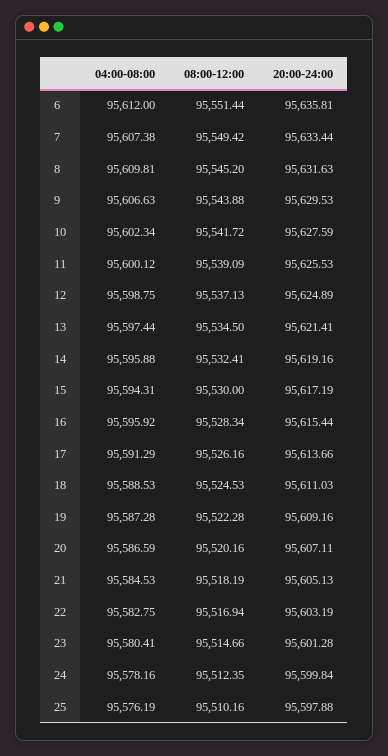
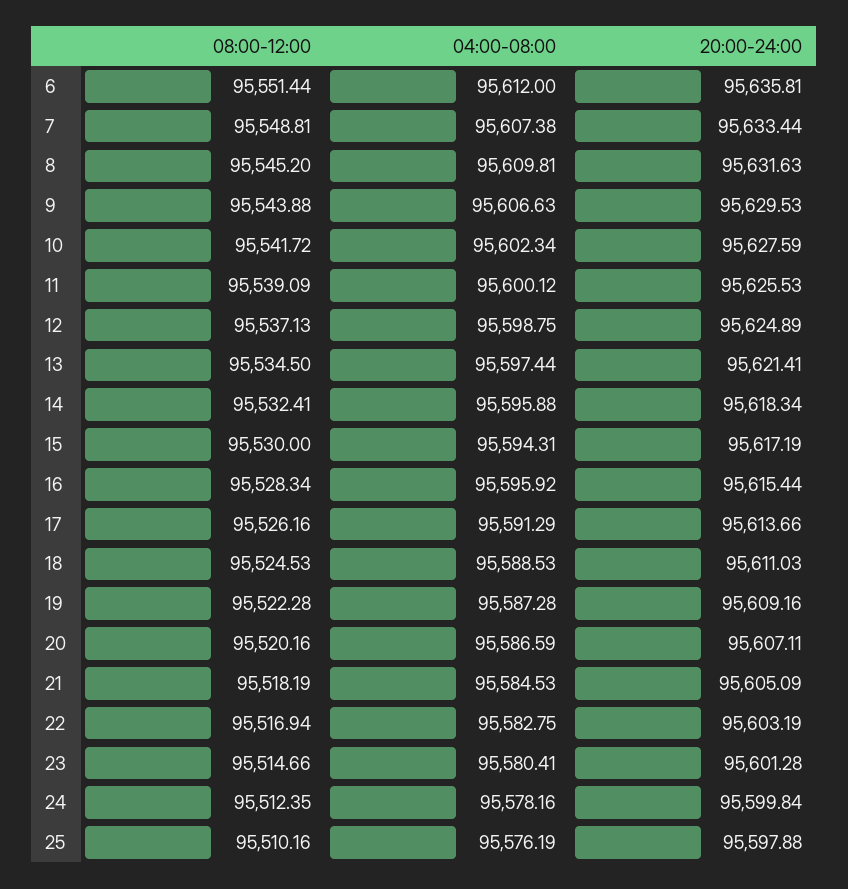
08:00-12:00, 7: 95549.42 -> 95548.81
20:00-24:00, 14: 95619.16 -> 95618.34
20:00-24:00, 21: 95605.13 -> 95605.09

